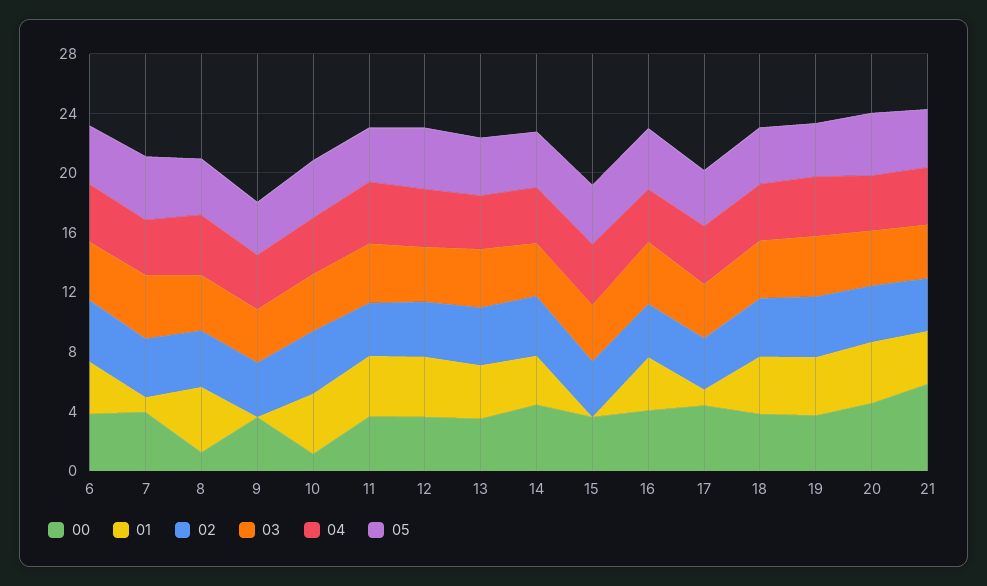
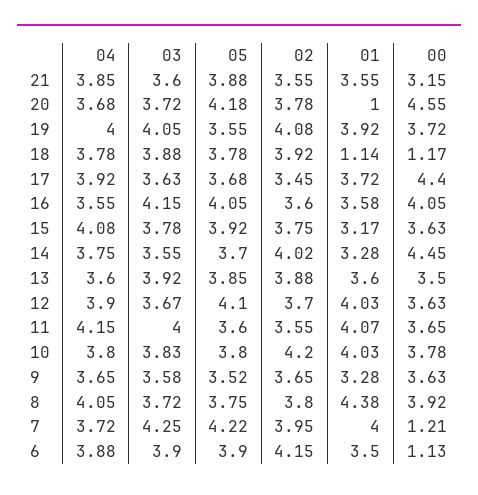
00, 6: 4 -> 1.13
00, 7: 4 -> 1.21
01, 7: 1 -> 4
00, 8: 1 -> 3.92
01, 9: 0 -> 3.28
00, 10: 1 -> 3.78
01, 15: 0 -> 3.17
01, 17: 1 -> 3.72
00, 18: 4 -> 1.17
01, 18: 4 -> 1.14
01, 20: 4 -> 1
00, 21: 6 -> 3.15

